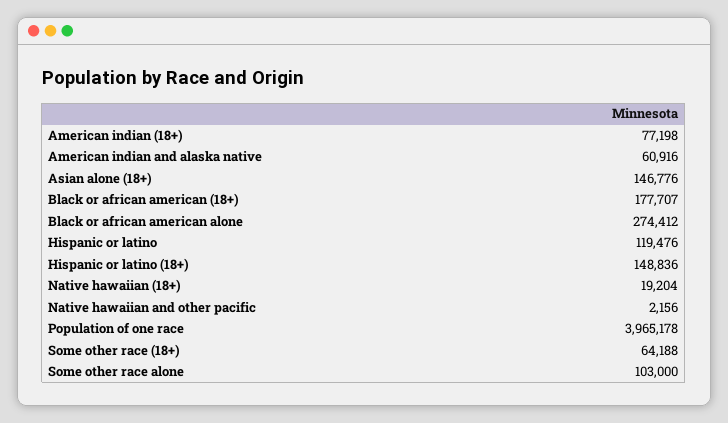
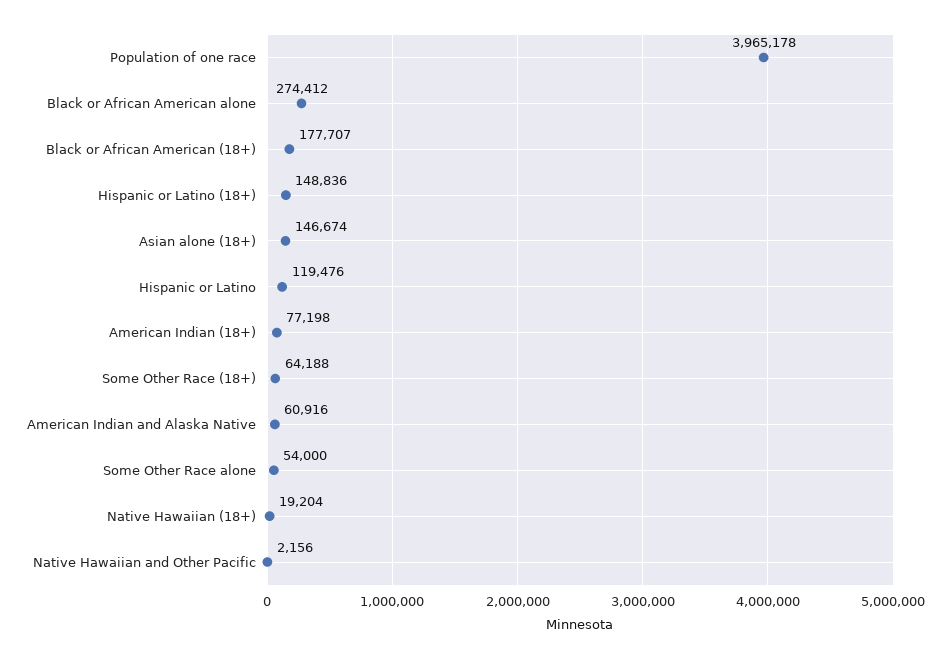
Asian alone (18+): 146776 -> 146674
Some other race alone: 103000 -> 54000

